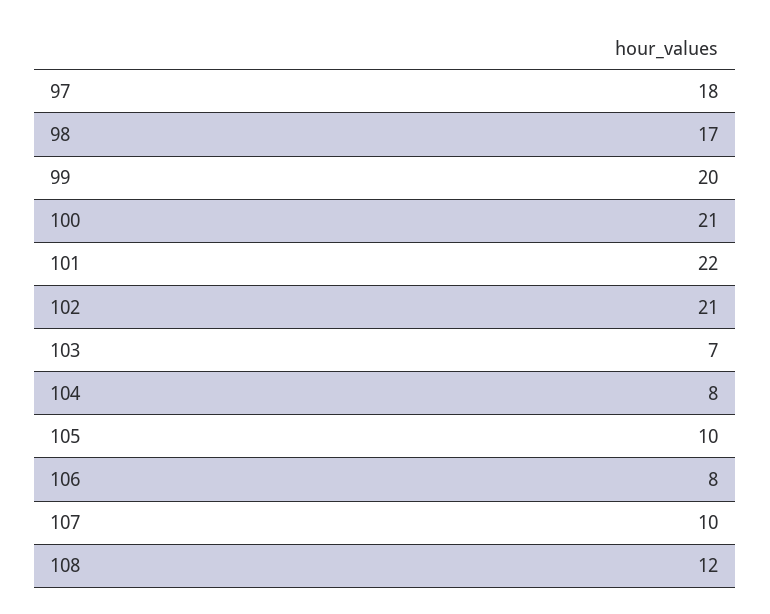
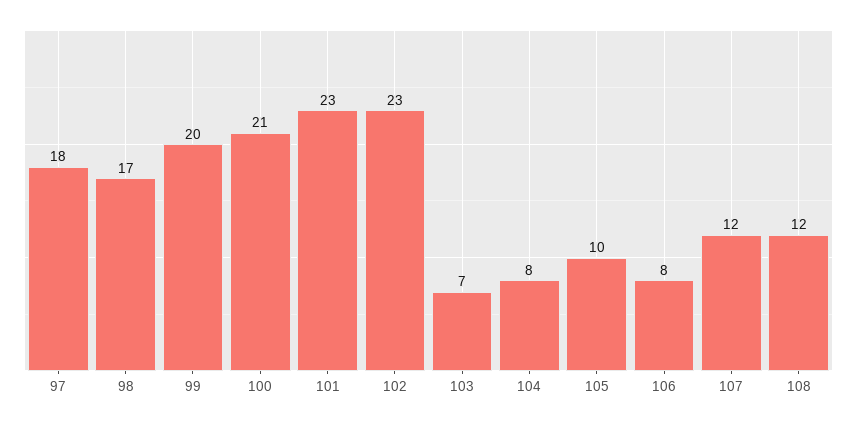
101: 22 -> 23
102: 21 -> 23
107: 10 -> 12

